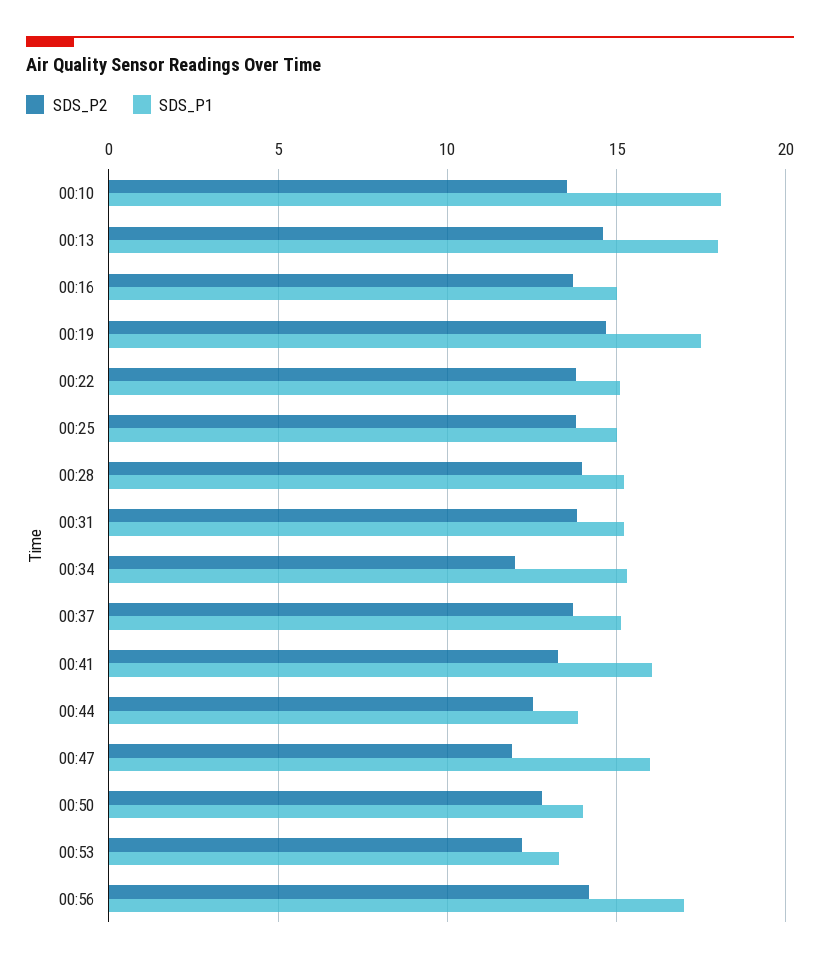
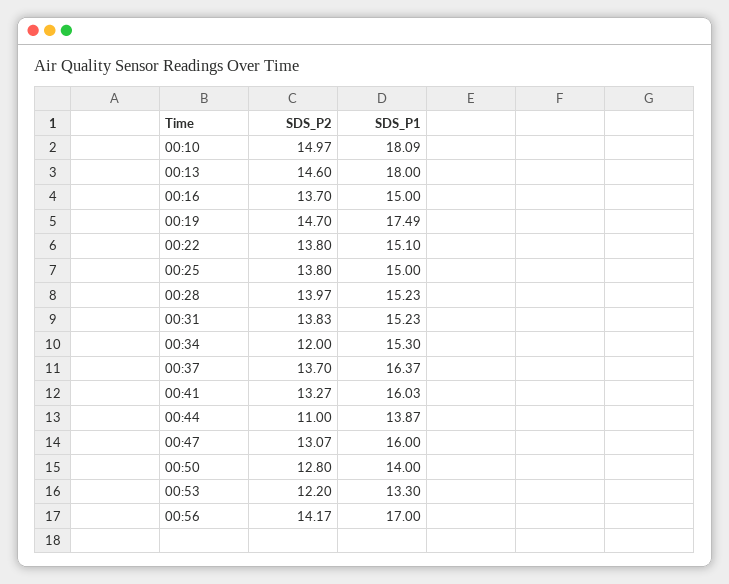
SDS_P2, 00:10: 13.5 -> 14.97
SDS_P1, 00:37: 15 -> 16.37
SDS_P2, 00:44: 12.5 -> 11
SDS_P2, 00:47: 12 -> 13.07

